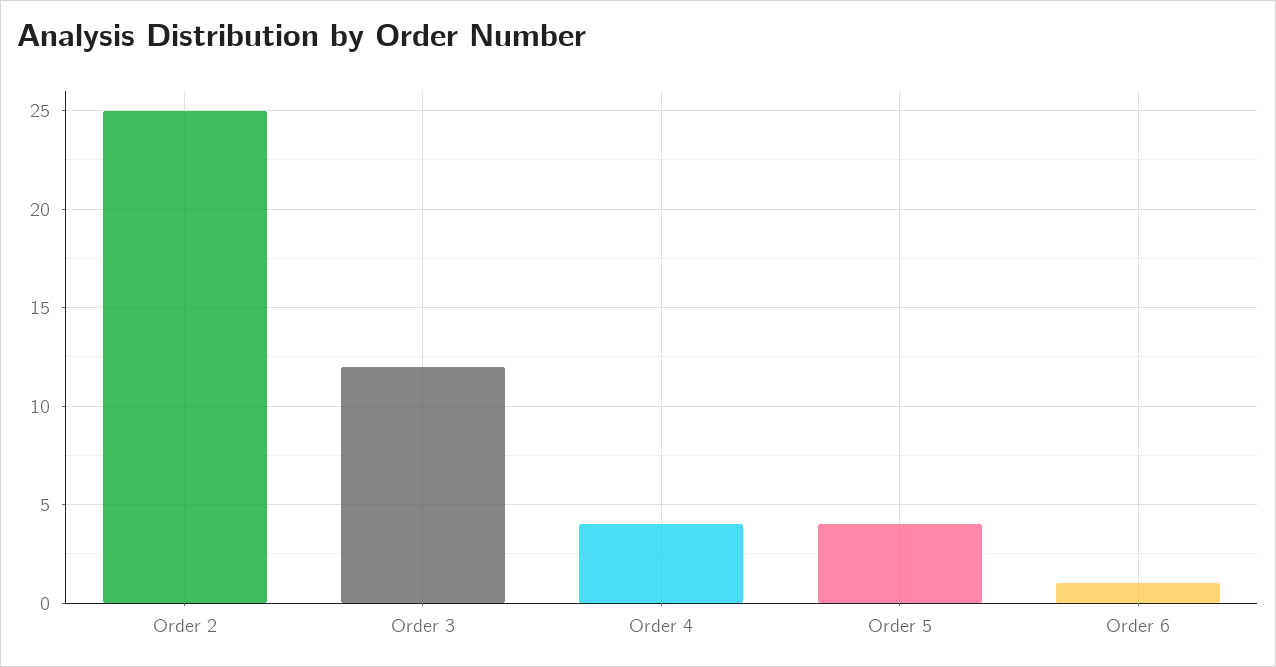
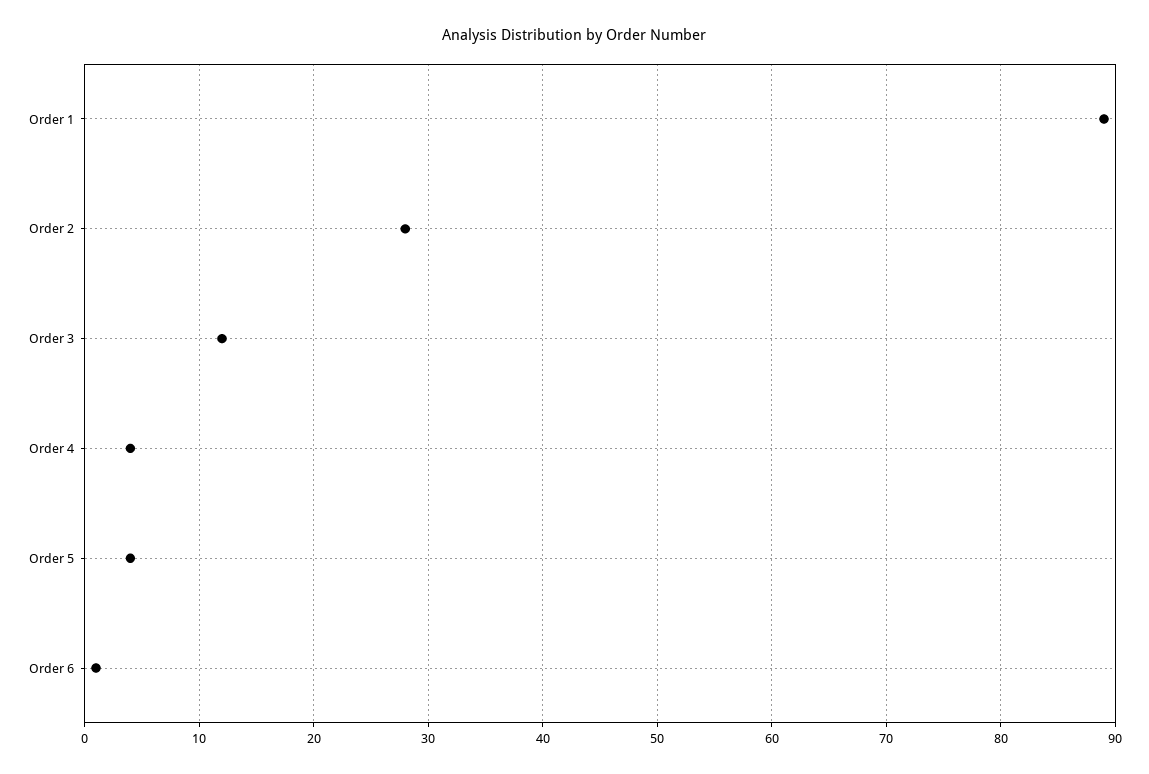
Order 2: 25 -> 28
Order 1: none -> 89

